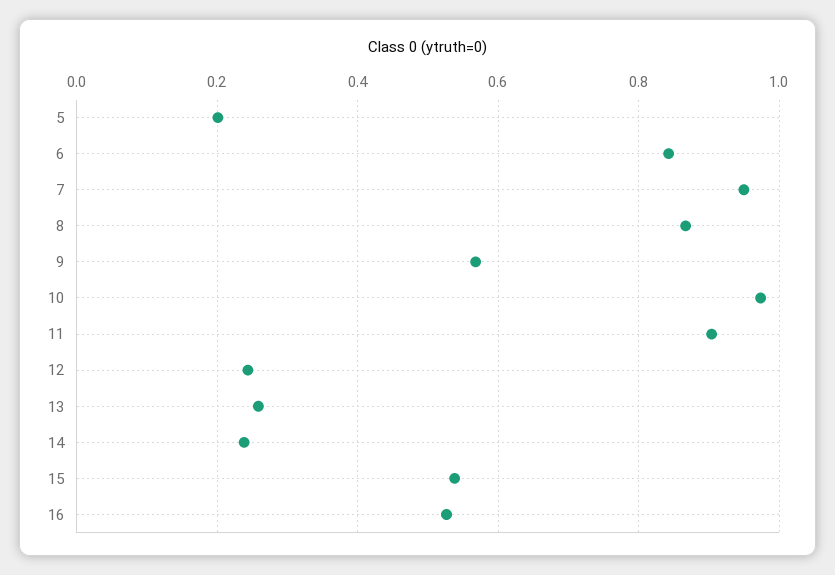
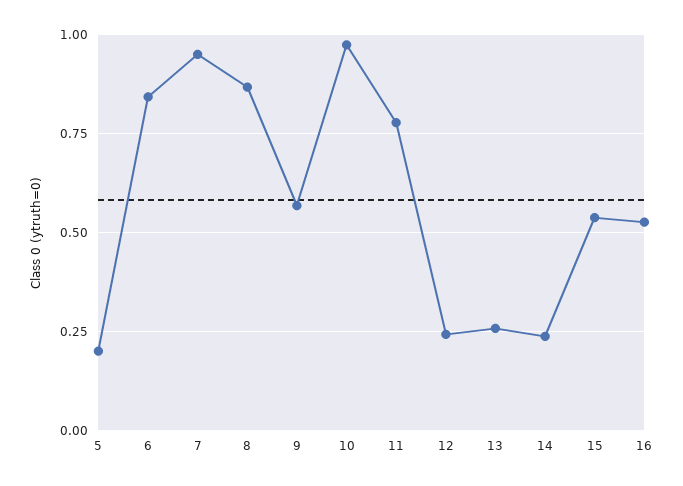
11: 0.9 -> 0.775

